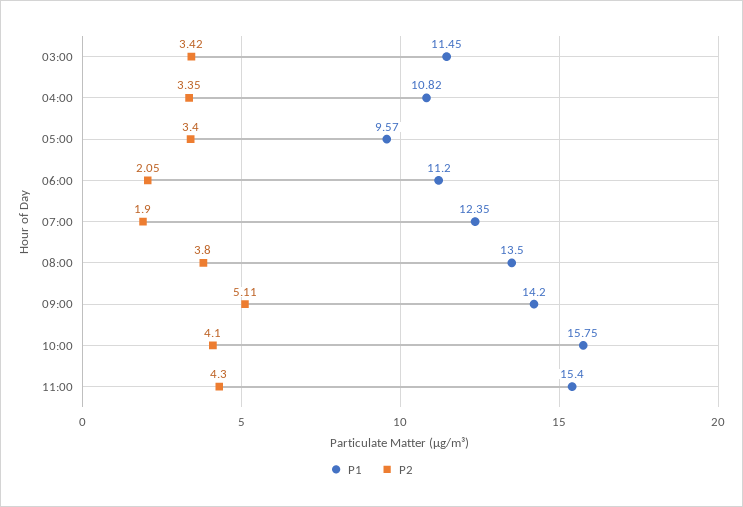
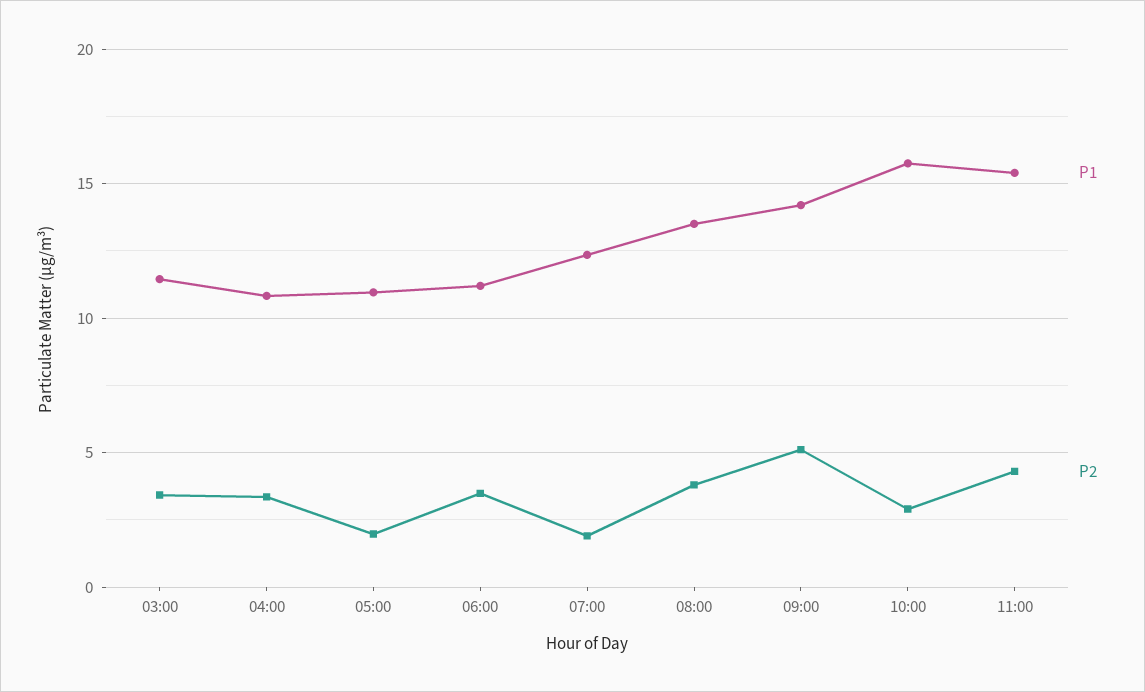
P1, 05:00: 9.57 -> 11
P2, 05:00: 3.4 -> 2
P2, 06:00: 2.05 -> 3.5
P2, 10:00: 4.1 -> 3

